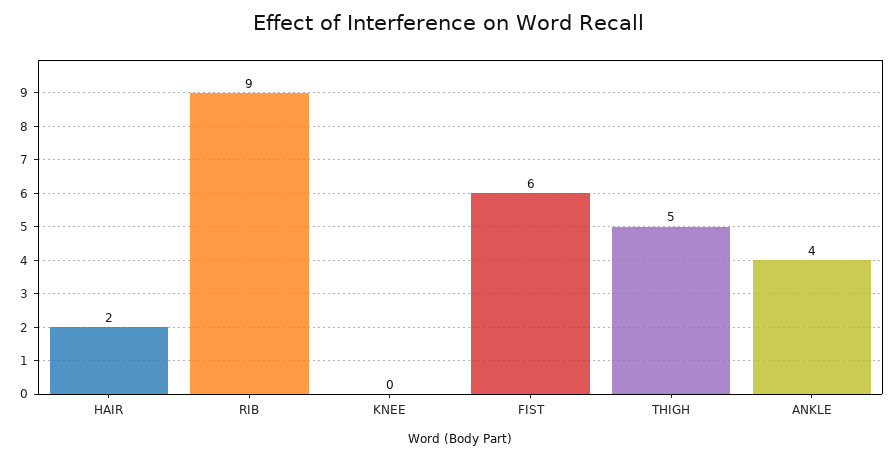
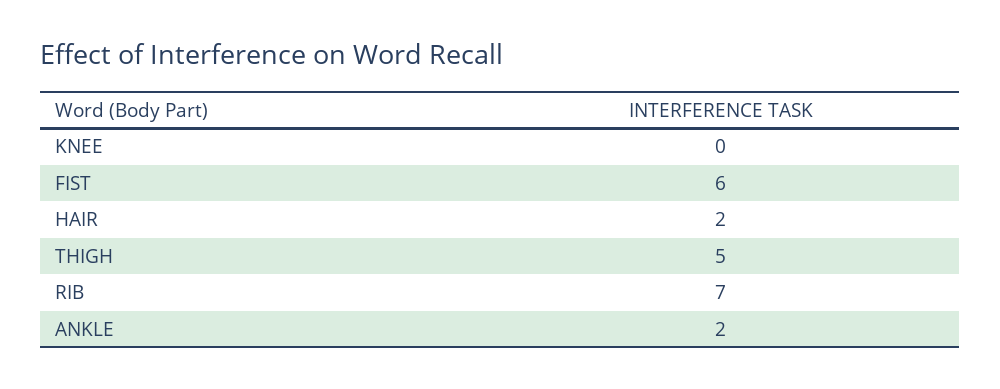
RIB: 9 -> 7
ANKLE: 4 -> 2

